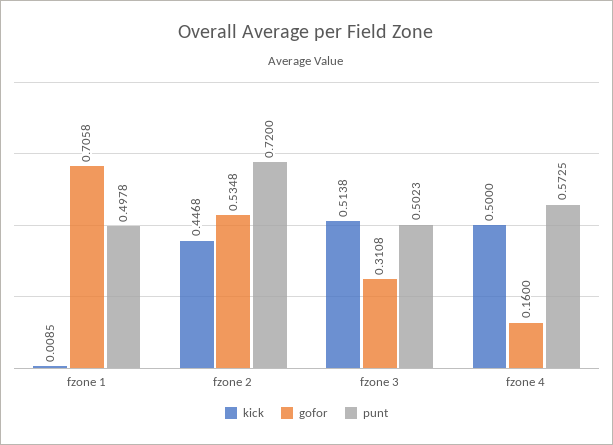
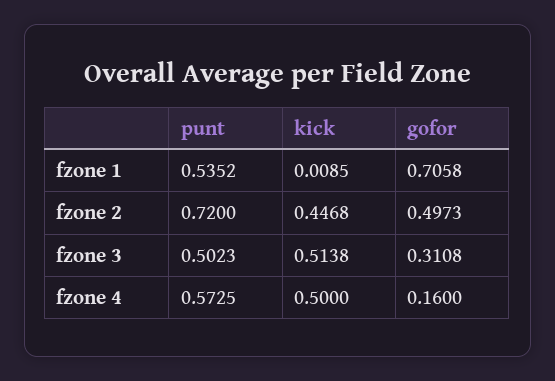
punt, fzone 1: 0.4978 -> 0.5352
gofor, fzone 2: 0.5348 -> 0.4973

